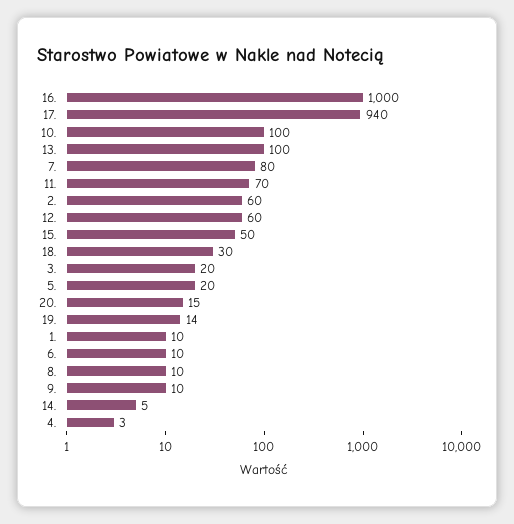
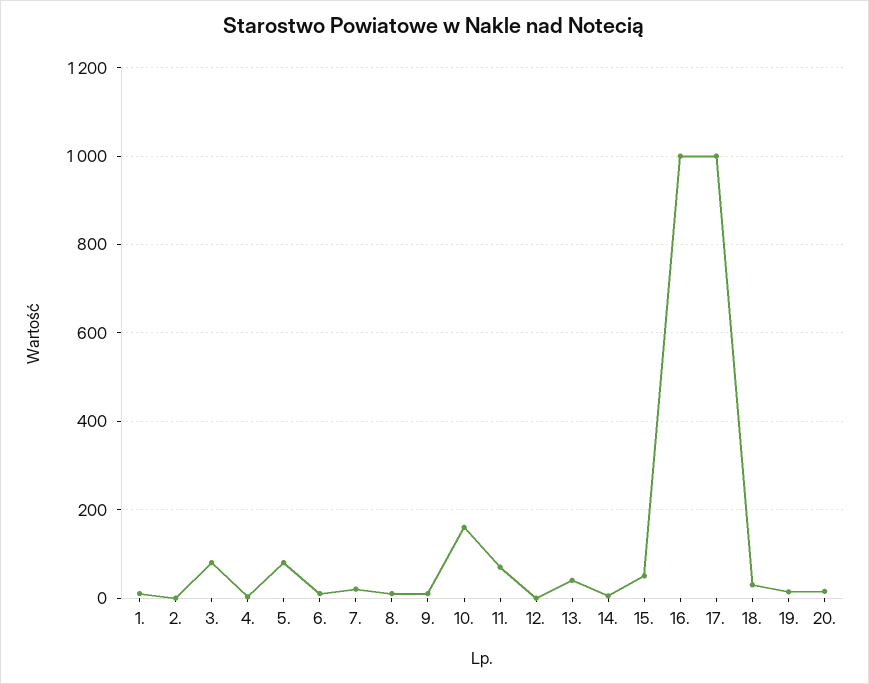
17.: 940 -> 1000
10.: 100 -> 160
13.: 100 -> 40
7.: 80 -> 20
2.: 60 -> 0
12.: 60 -> 0
3.: 20 -> 80
5.: 20 -> 80

